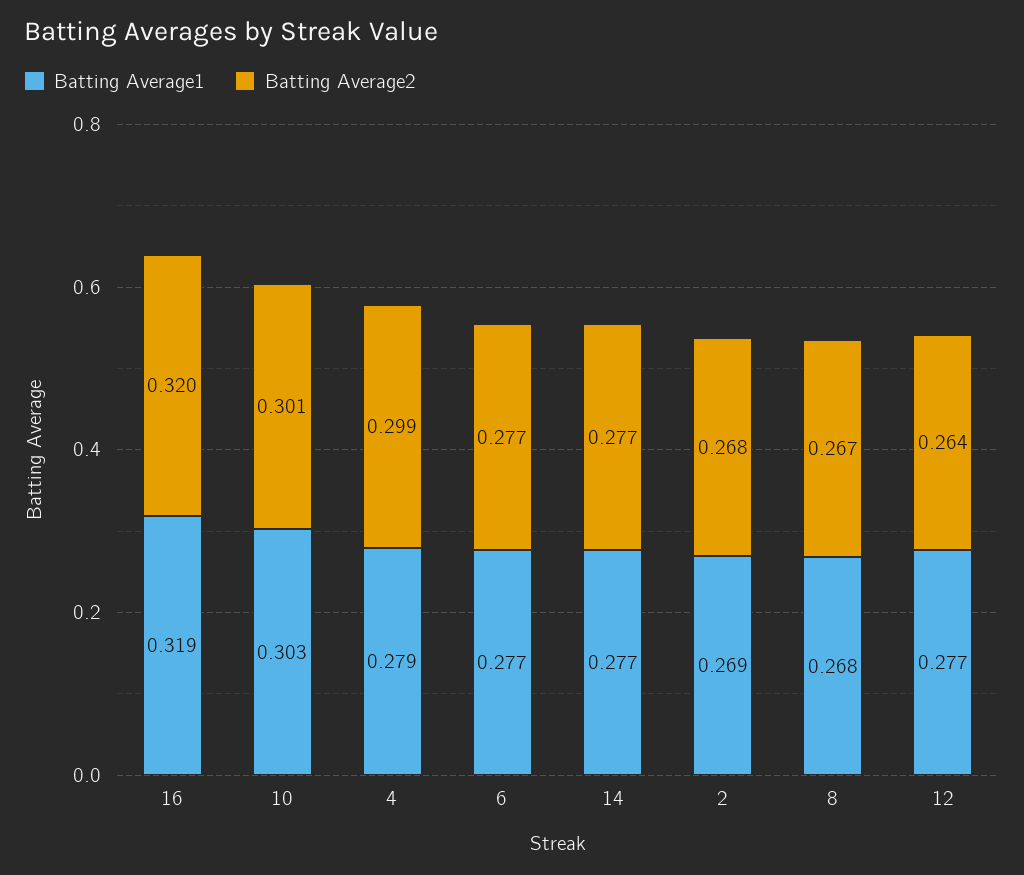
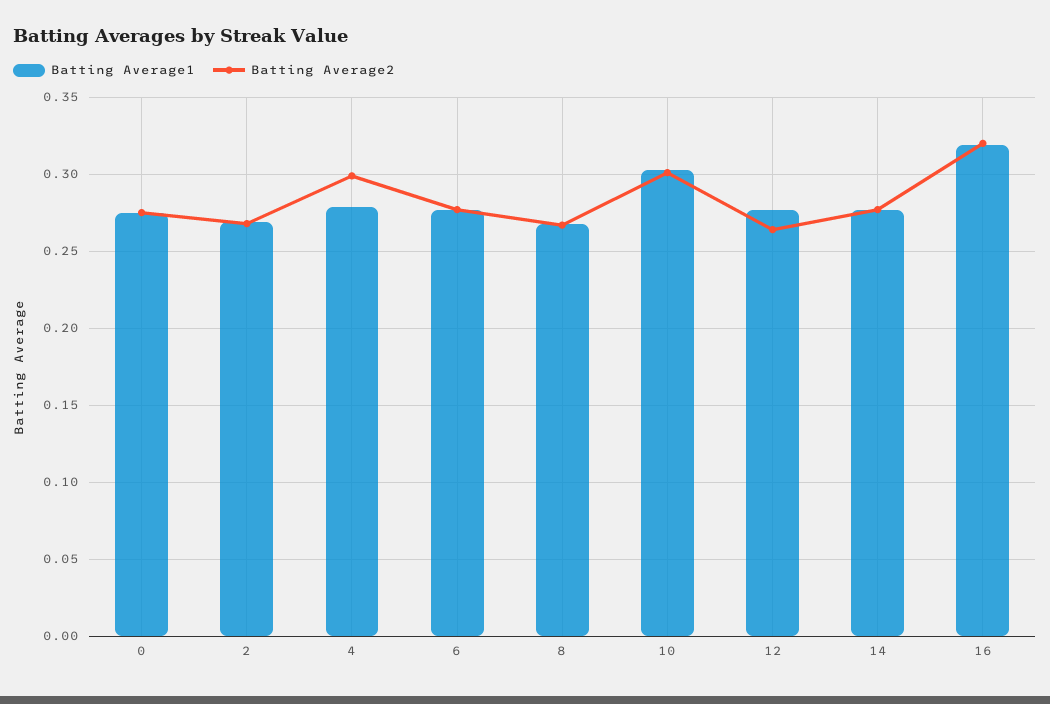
Batting Average1, 0: none -> 0.275
Batting Average2, 0: none -> 0.275

